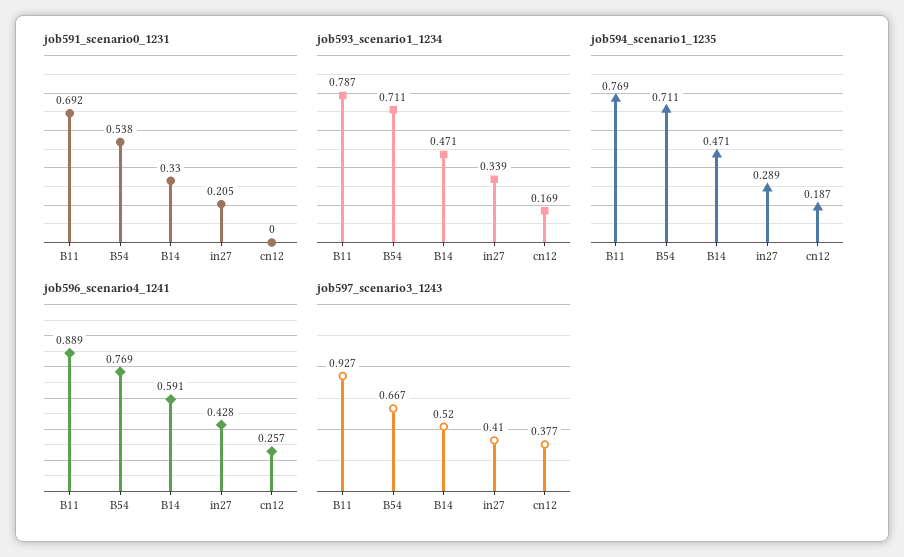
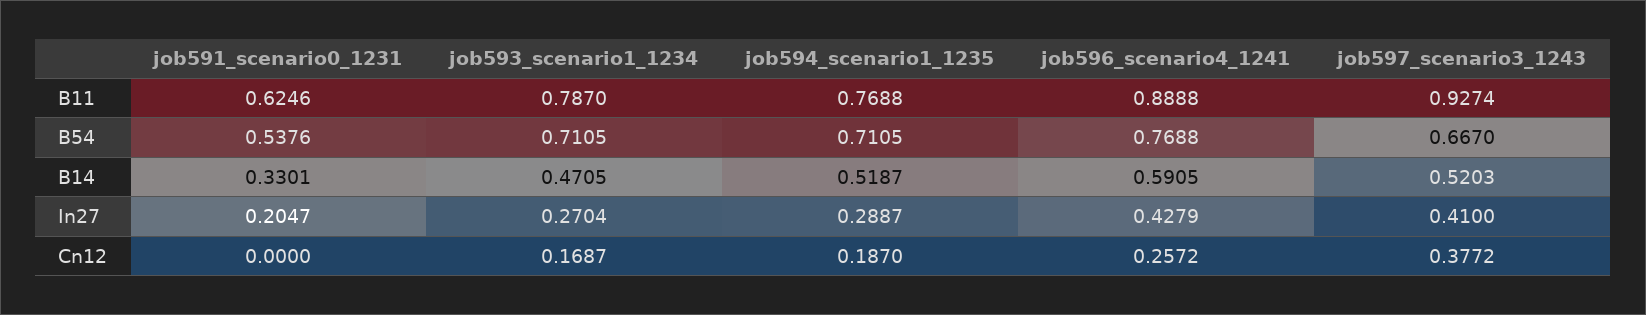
job591_scenario0_1231, B11: 0.692 -> 0.6246
job593_scenario1_1234, in27: 0.339 -> 0.2704
job594_scenario1_1235, B14: 0.471 -> 0.5187

